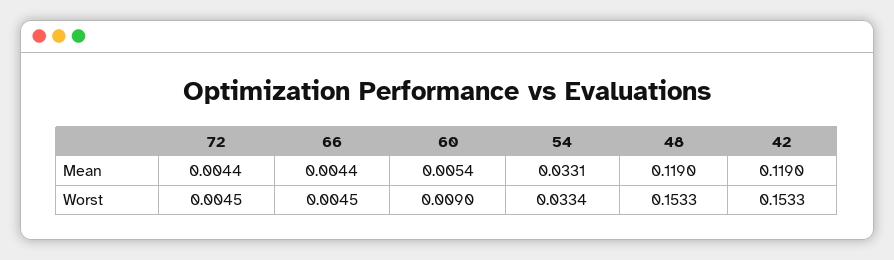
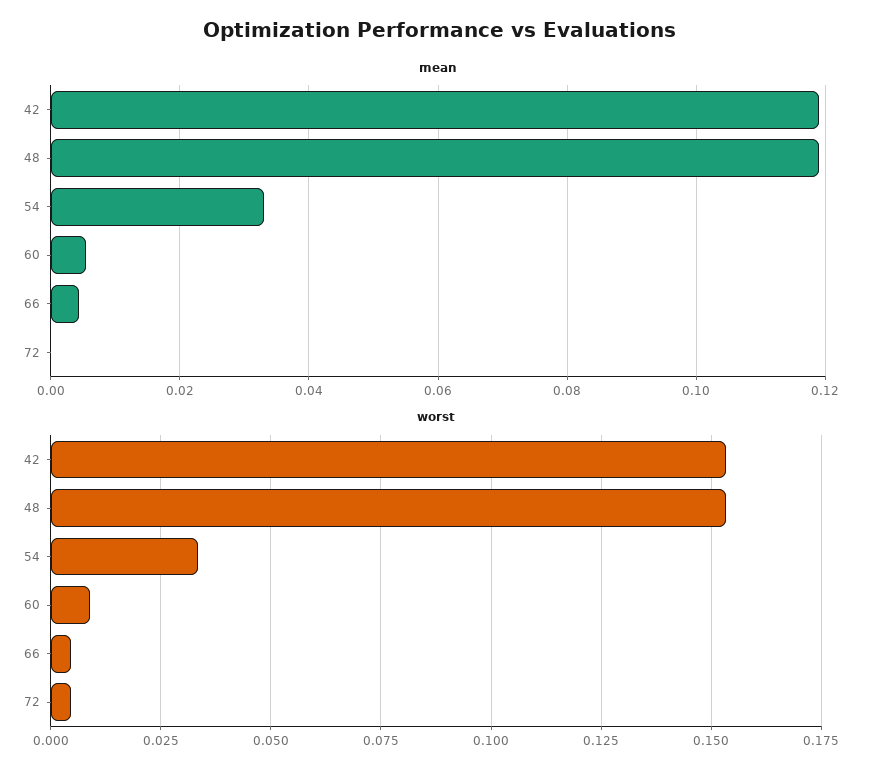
Mean, 72: 0.0044 -> 0

